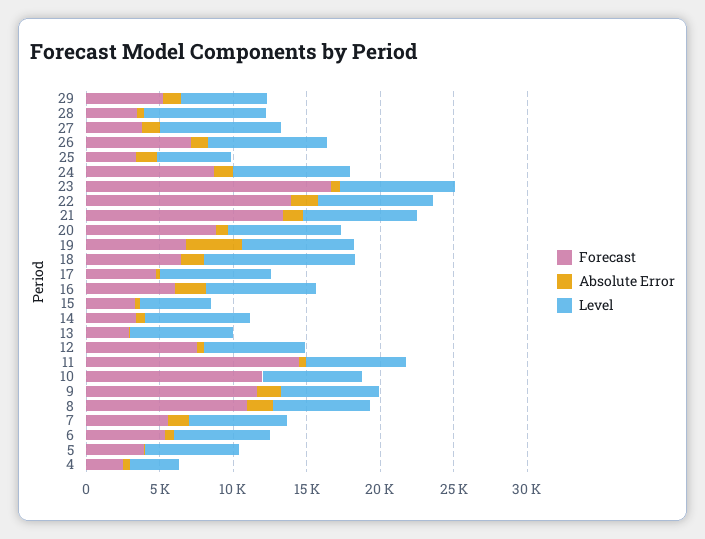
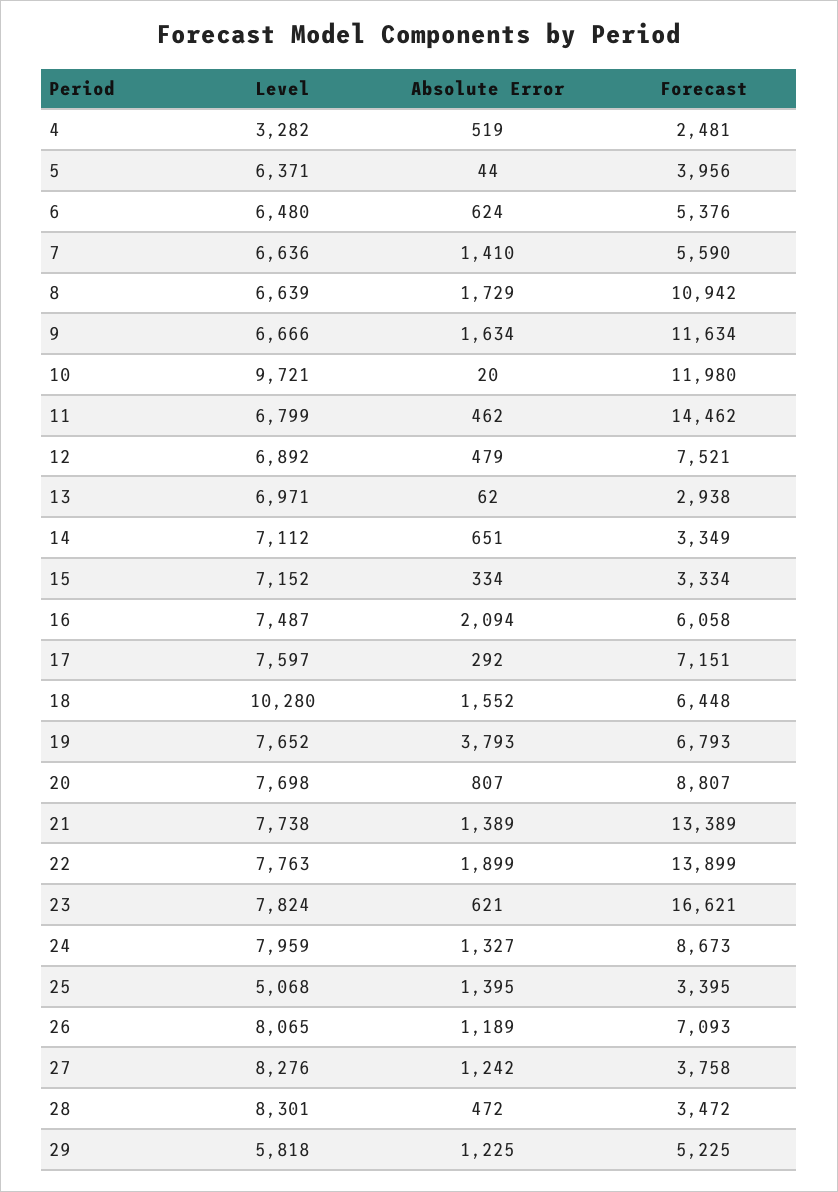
Forecast, 17: 5000 -> 7151
Level, 15: 5000 -> 7152
Level, 10: 7000 -> 9721

